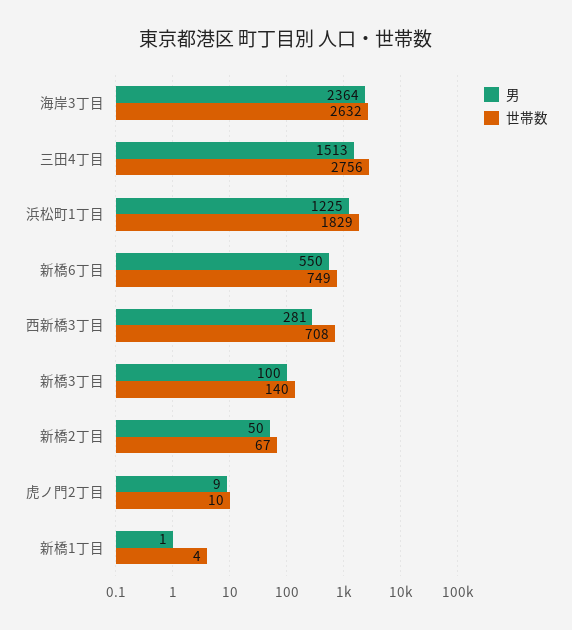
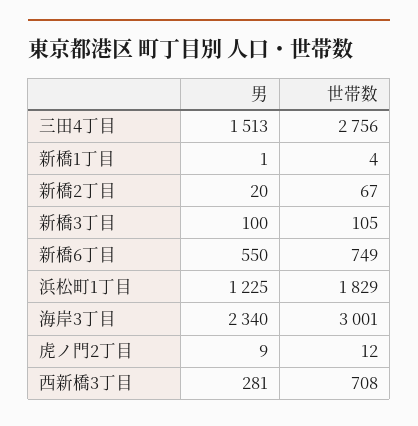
男, 海岸3丁目: 2364 -> 2340
世帯数, 海岸3丁目: 2632 -> 3001
世帯数, 新橋3丁目: 140 -> 105
男, 新橋2丁目: 50 -> 20
世帯数, 虎ノ門2丁目: 10 -> 12

